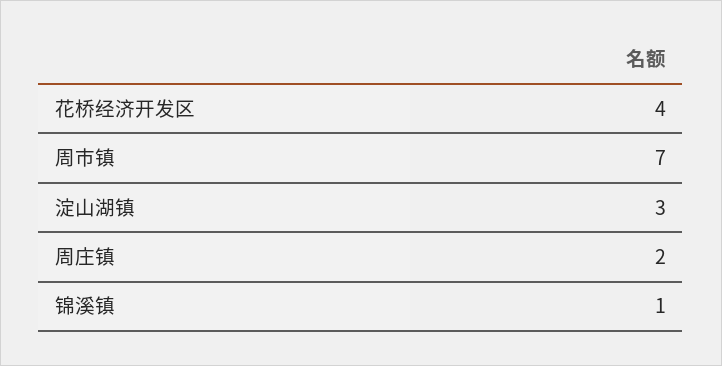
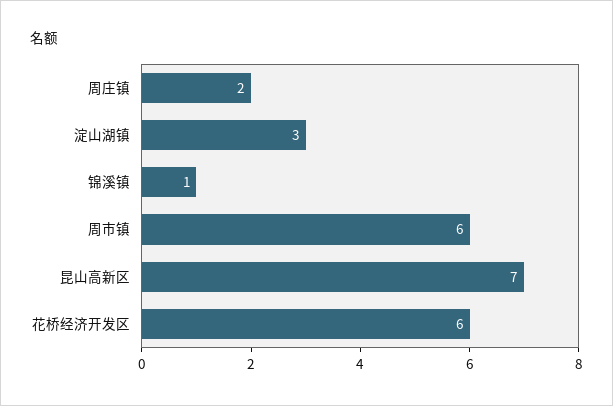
花桥经济开发区: 4 -> 6
周市镇: 7 -> 6
昆山高新区: none -> 7

